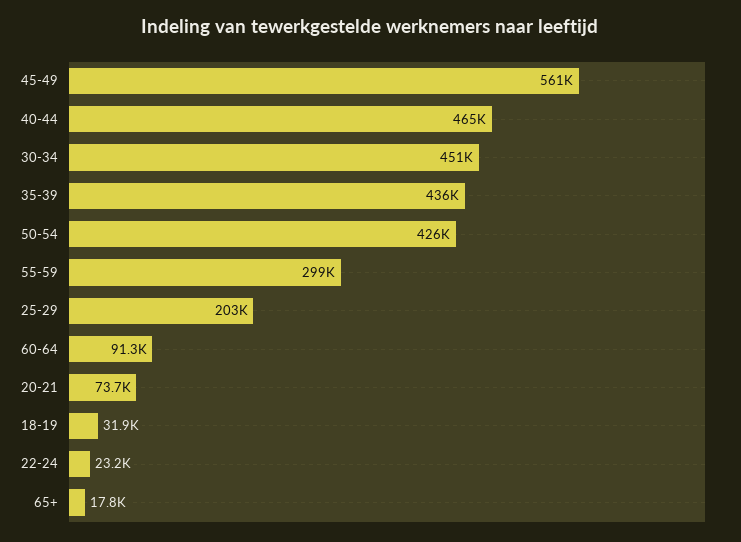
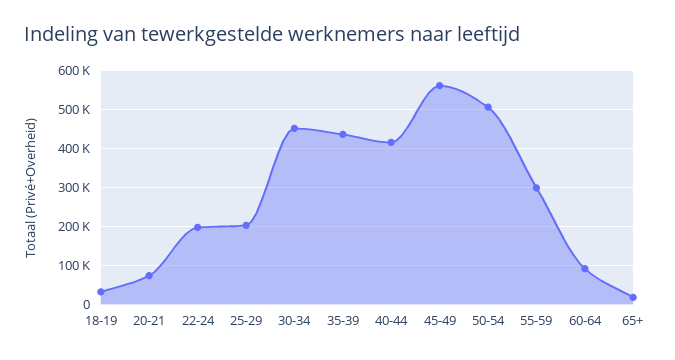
40-44: 465000 -> 420000
50-54: 426000 -> 500000
22-24: 23200 -> 200000

